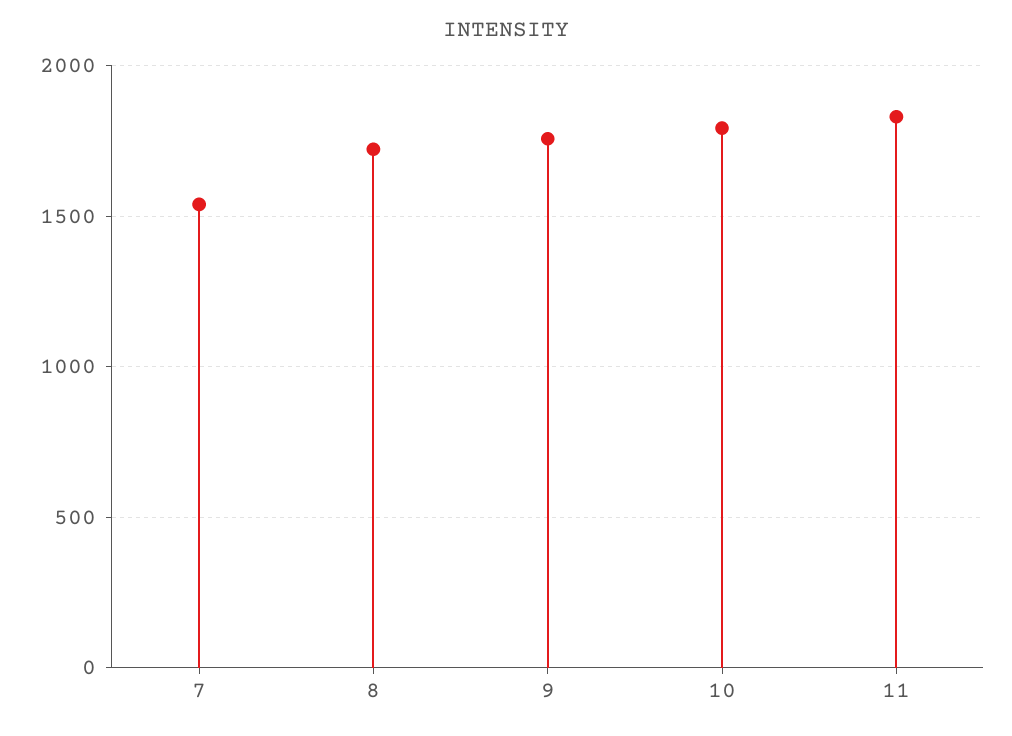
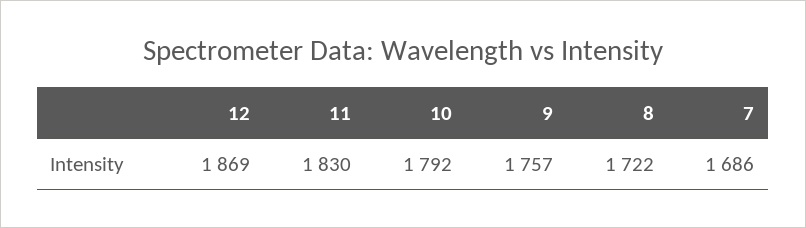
7: 1550 -> 1686
12: none -> 1869

